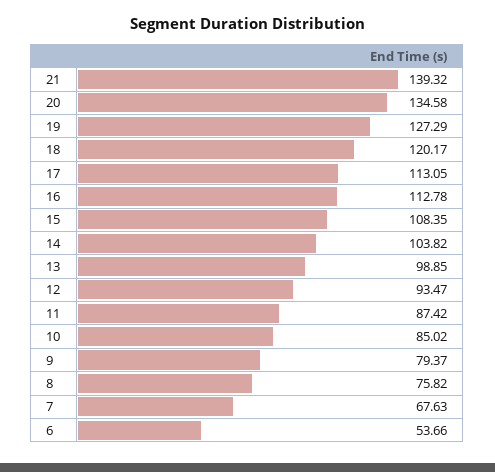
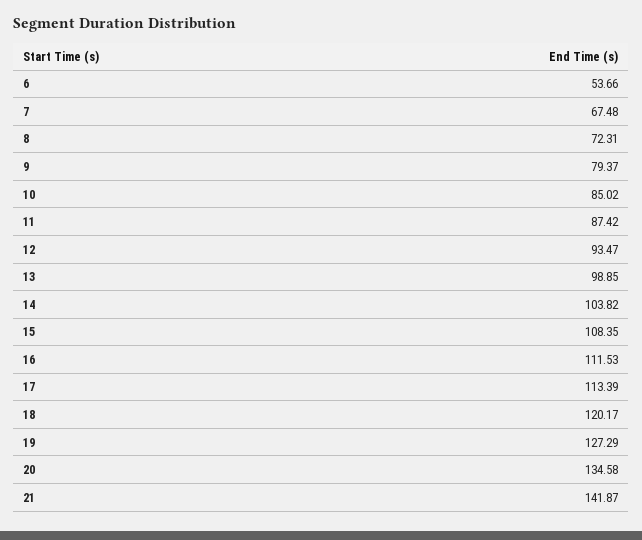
21: 139.32 -> 141.87
17: 113.05 -> 113.39
16: 112.78 -> 111.53
8: 75.82 -> 72.31
7: 67.63 -> 67.48

